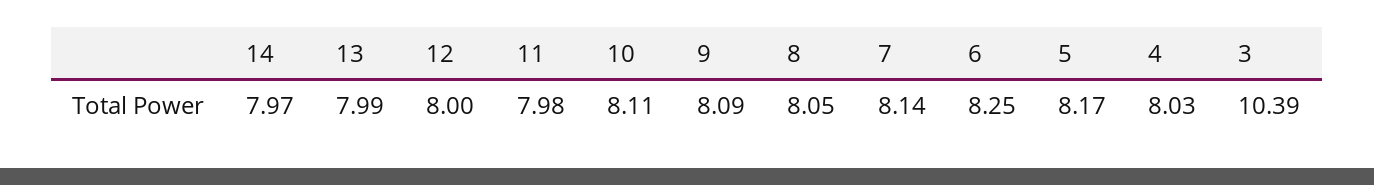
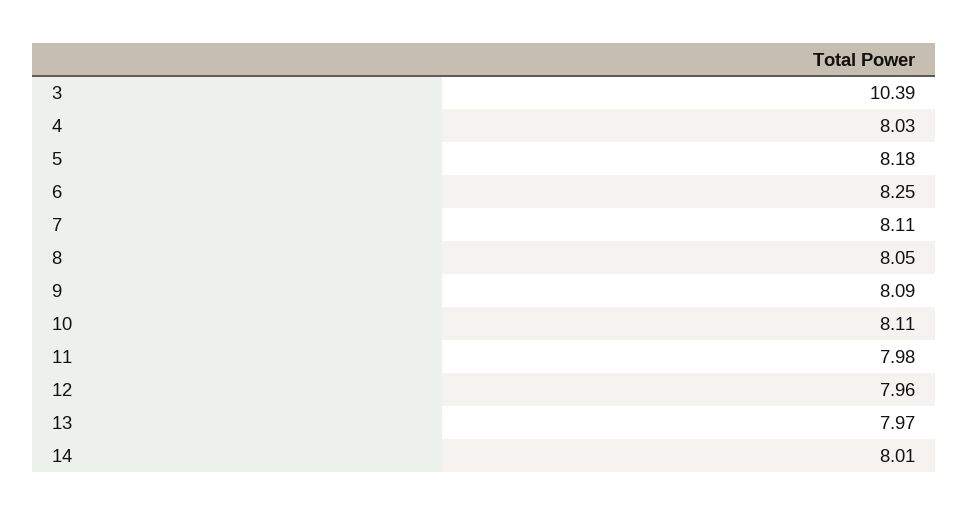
14: 7.97 -> 8.01
13: 7.99 -> 7.97
12: 8 -> 7.96
7: 8.14 -> 8.11
5: 8.17 -> 8.18

